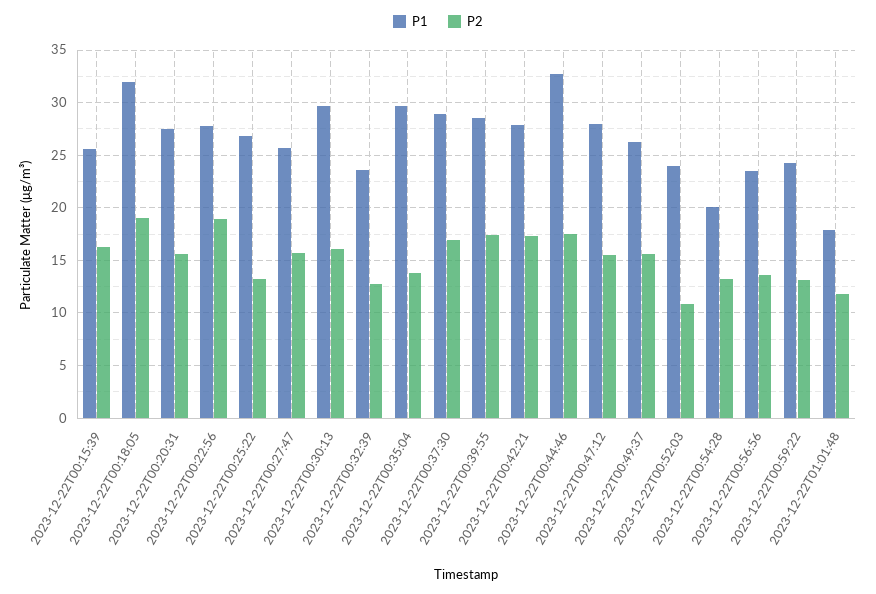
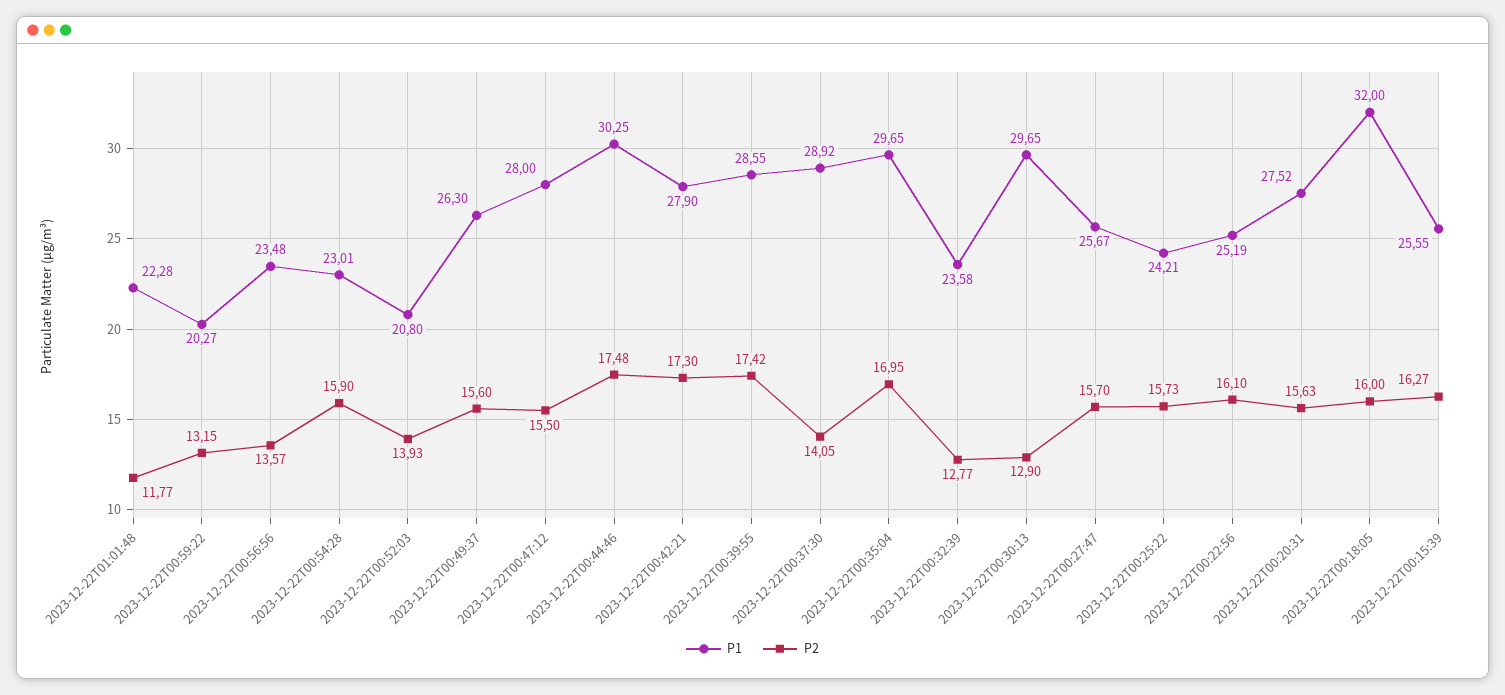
P2, 2023-12-22T00:18:05: 19 -> 16
P1, 2023-12-22T00:22:56: 28 -> 25.19
P2, 2023-12-22T00:22:56: 19 -> 16.1
P1, 2023-12-22T00:25:22: 27 -> 24.21
P2, 2023-12-22T00:25:22: 13 -> 15.73
P2, 2023-12-22T00:30:13: 16 -> 12.9
P2, 2023-12-22T00:35:04: 14 -> 16.95
P2, 2023-12-22T00:37:30: 17 -> 14.05
P1, 2023-12-22T00:44:46: 33 -> 30.25
P1, 2023-12-22T00:52:03: 24 -> 20.8
P2, 2023-12-22T00:52:03: 11 -> 13.93
P1, 2023-12-22T00:54:28: 20 -> 23.01
P2, 2023-12-22T00:54:28: 13 -> 15.9
P1, 2023-12-22T00:59:22: 24 -> 20.27
P1, 2023-12-22T01:01:48: 18 -> 22.28

